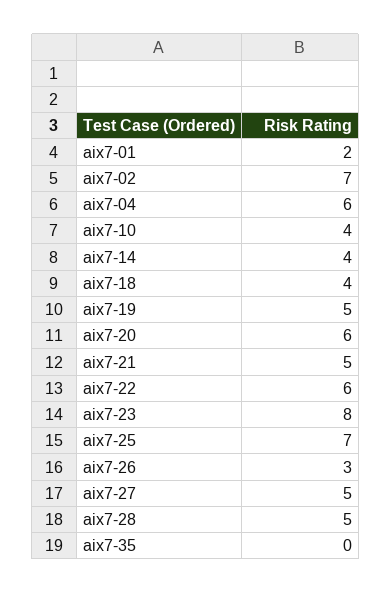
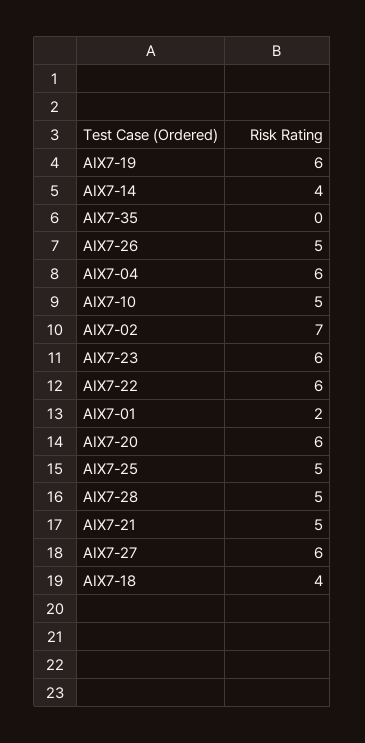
aix7-10: 4 -> 5
aix7-19: 5 -> 6
aix7-23: 8 -> 6
aix7-25: 7 -> 5
aix7-26: 3 -> 5
aix7-27: 5 -> 6

